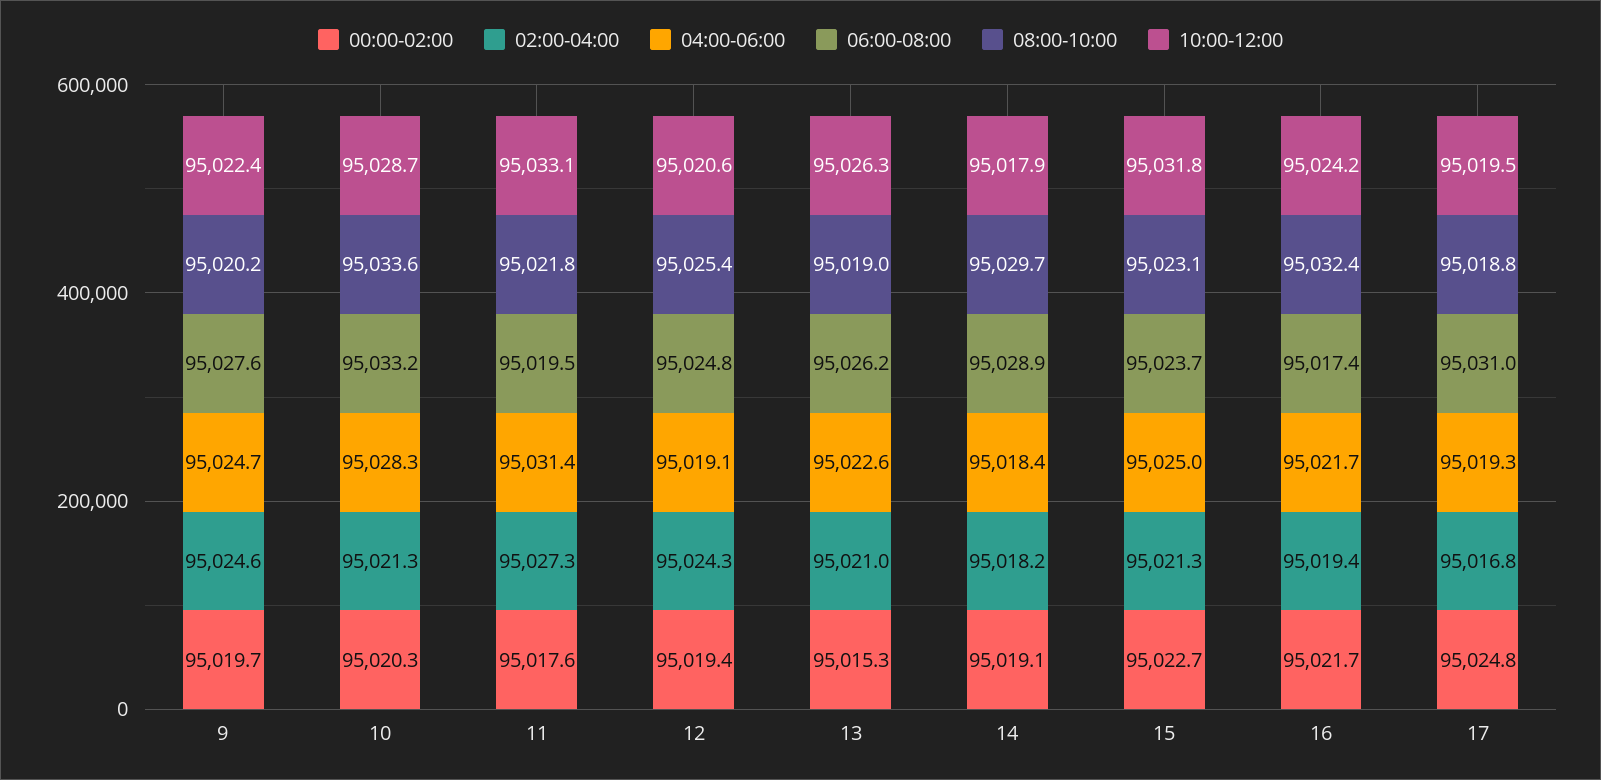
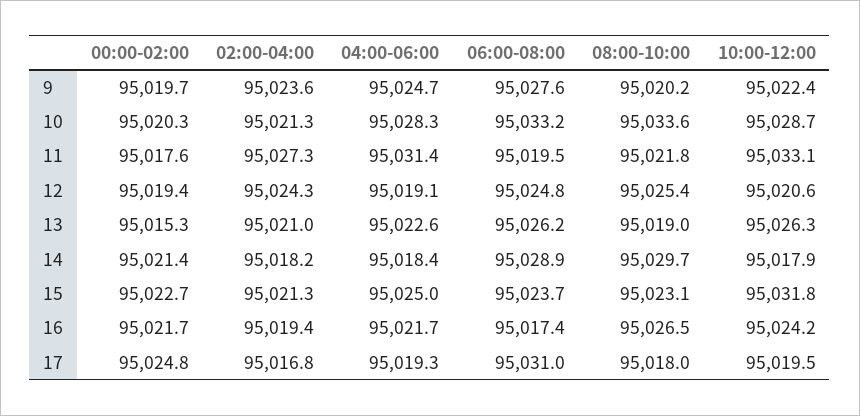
02:00-04:00, 9: 95024.6 -> 95023.6
00:00-02:00, 14: 95019.1 -> 95021.4
08:00-10:00, 16: 95032.4 -> 95026.5
08:00-10:00, 17: 95018.8 -> 95018

